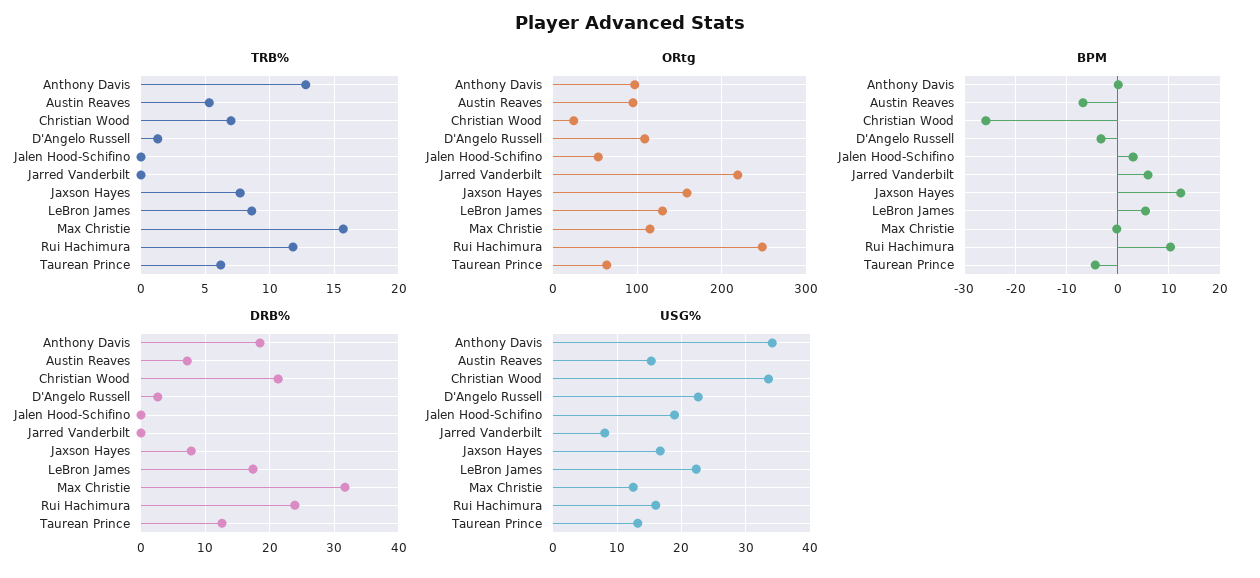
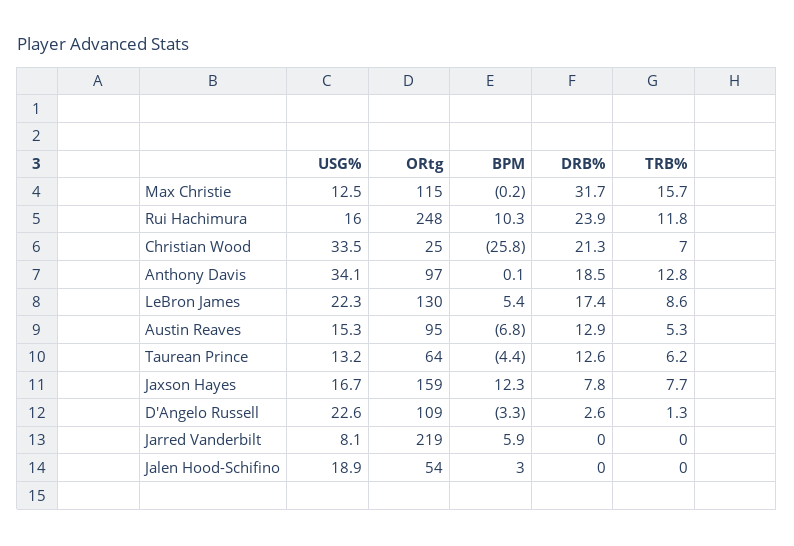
DRB%, Austin Reaves: 7 -> 12.9

